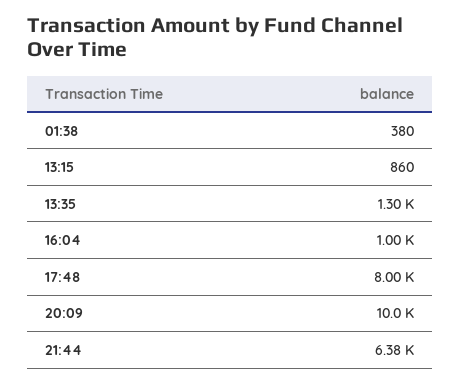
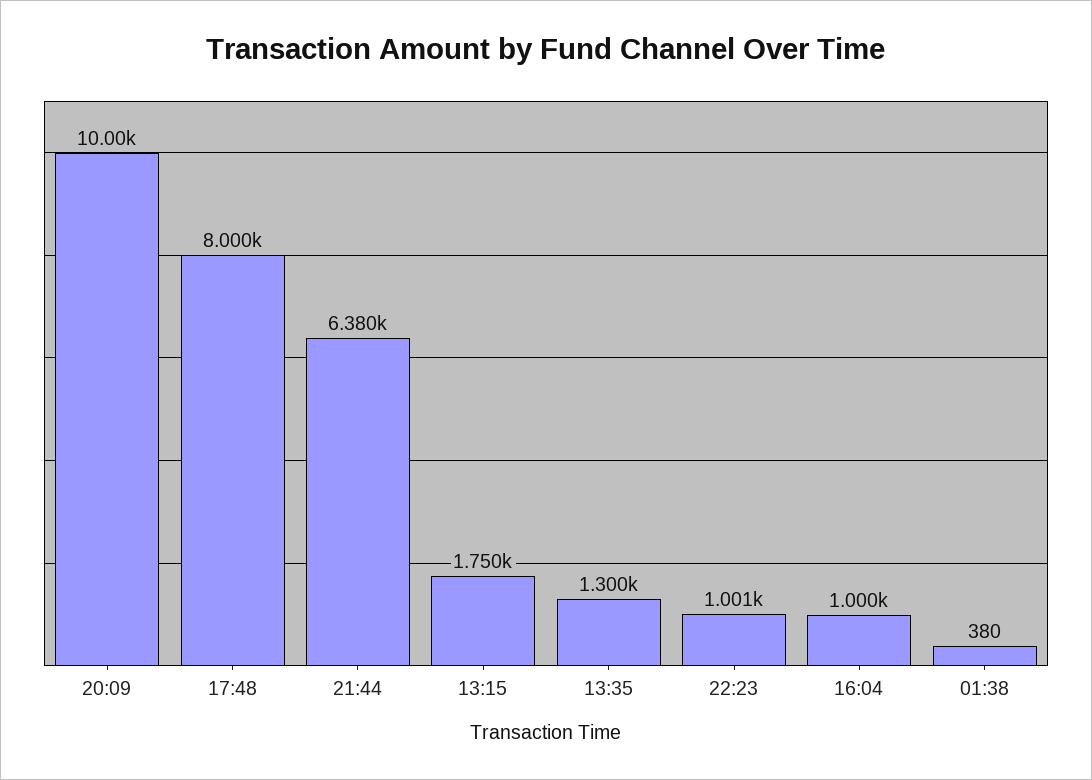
13:15: 860 -> 1750
22:23: none -> 1001

